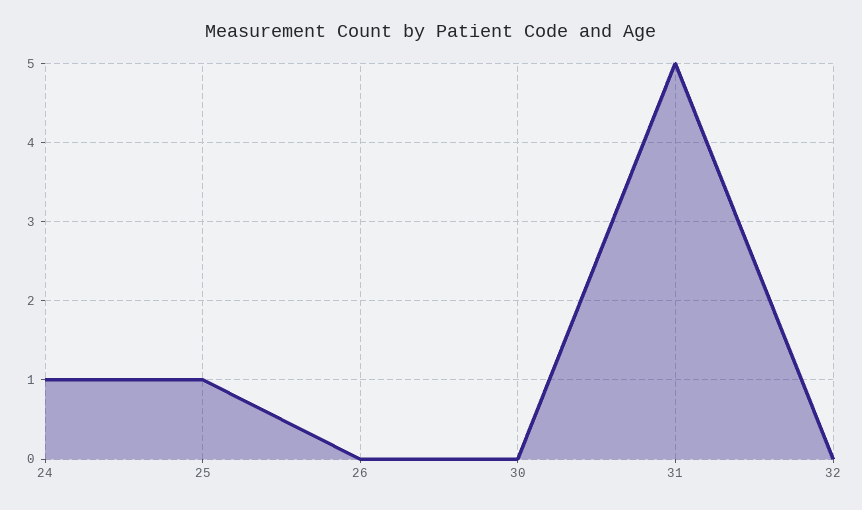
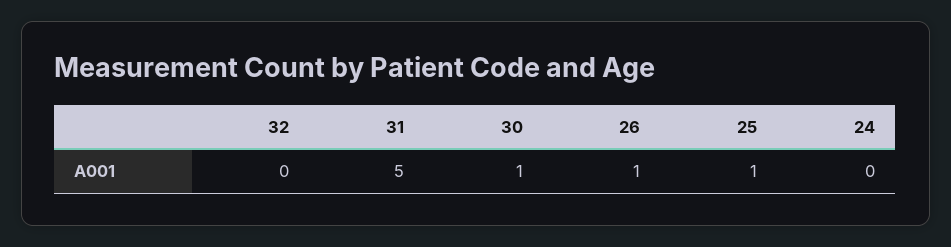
24: 1 -> 0
26: 0 -> 1
30: 0 -> 1

